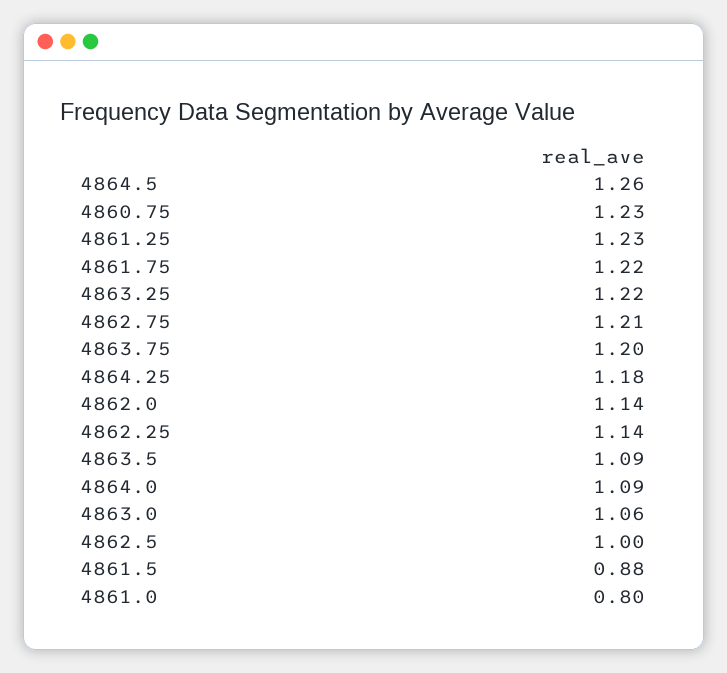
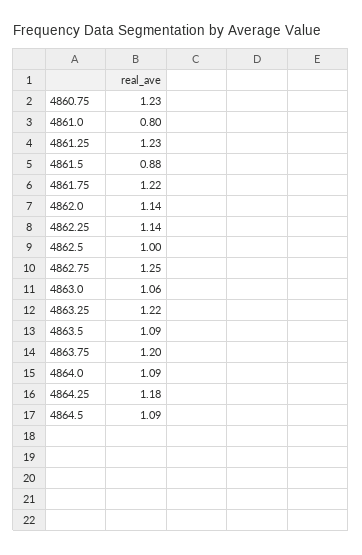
4864.5: 1.26 -> 1.09
4862.75: 1.21 -> 1.25

